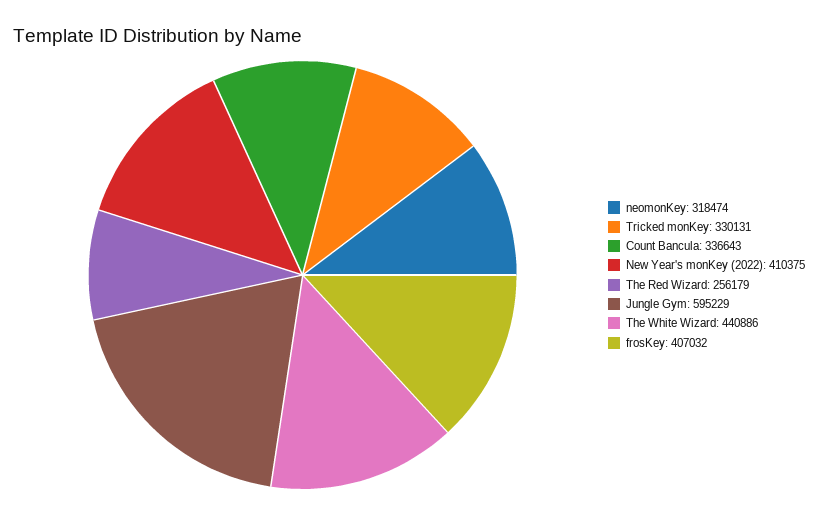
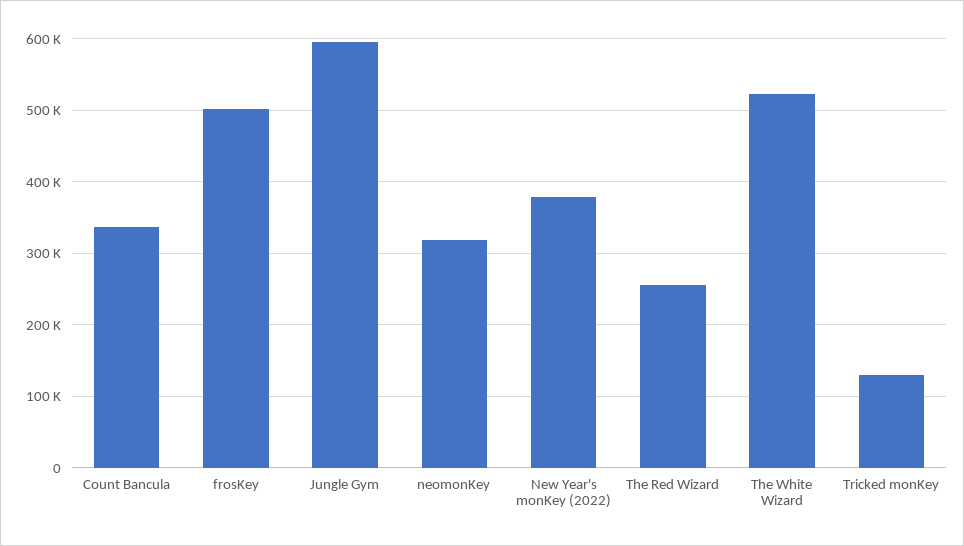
Tricked monKey: 330131 -> 130000
New Year's monKey (2022): 410375 -> 380000
The White Wizard: 440886 -> 520000
frosKey: 407032 -> 500000

